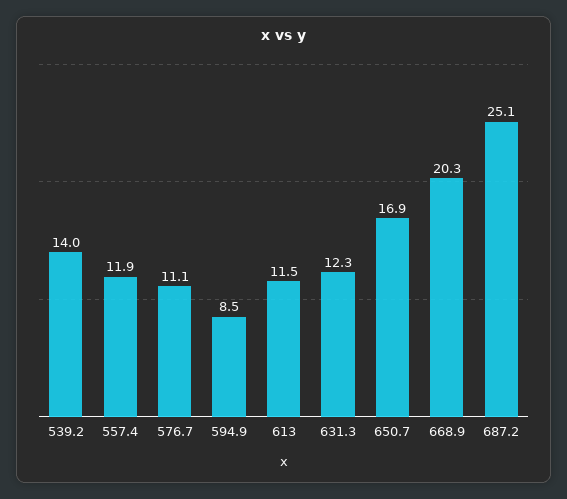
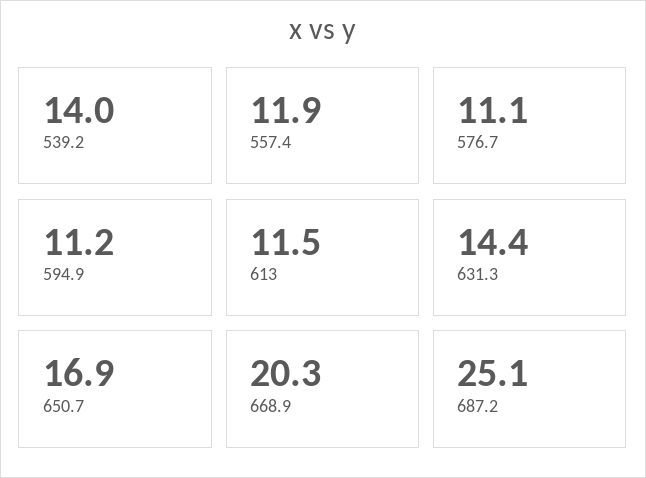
594.9: 8.5 -> 11.2
631.3: 12.3 -> 14.4

